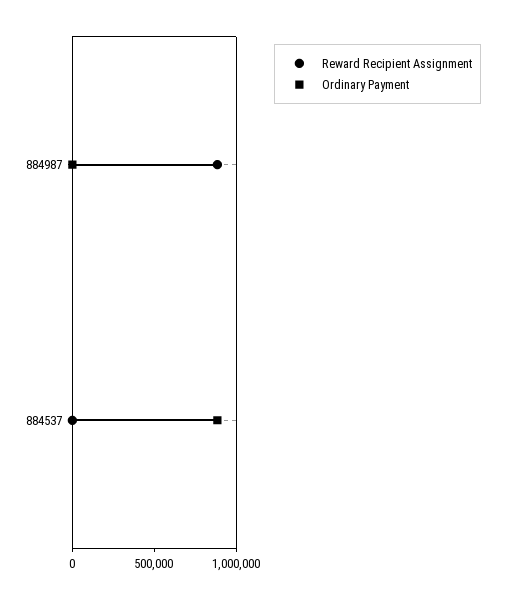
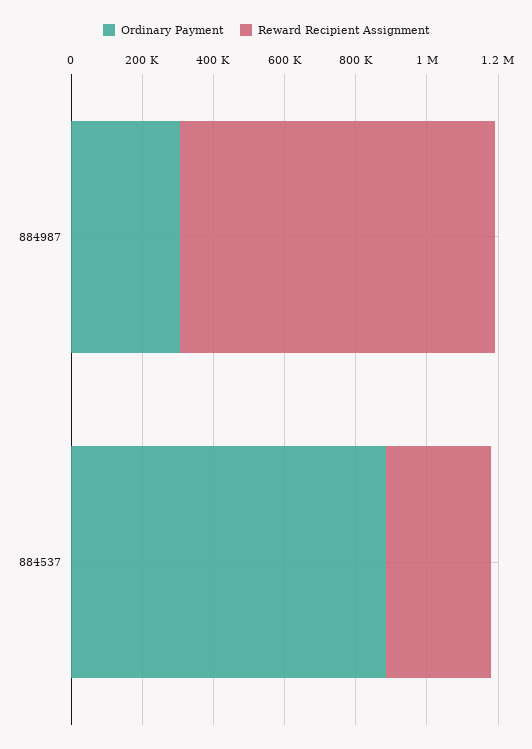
Ordinary Payment, 884987: 0 -> 300000
Reward Recipient Assignment, 884537: 0 -> 300000

